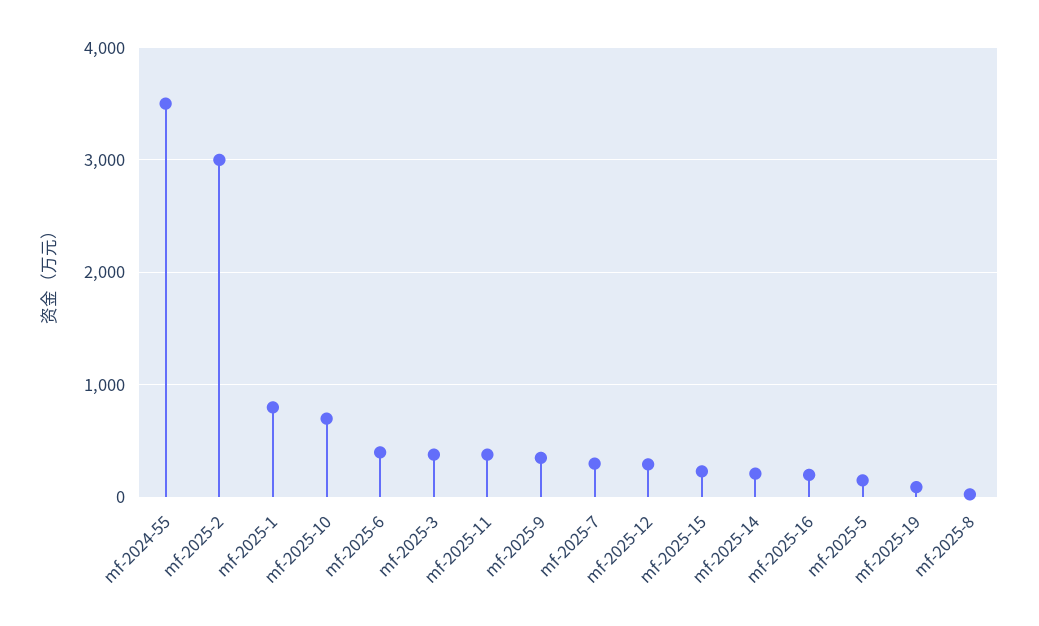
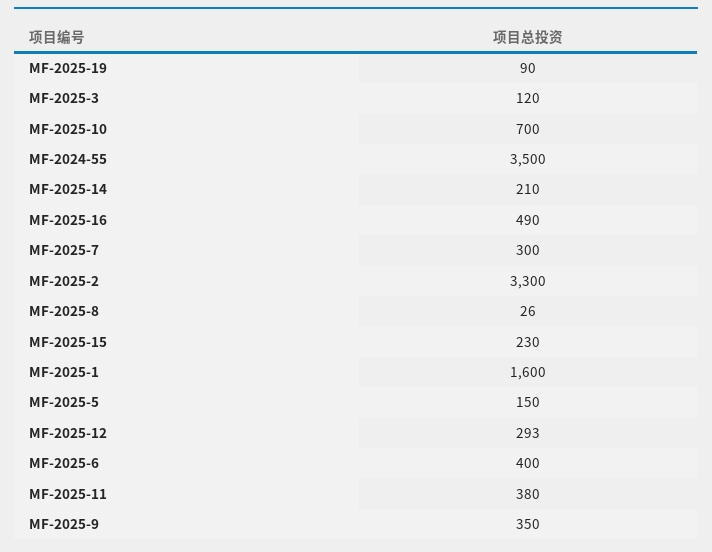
mf-2025-2: 3000 -> 3300
mf-2025-1: 800 -> 1600
mf-2025-3: 400 -> 120
mf-2025-16: 200 -> 490

